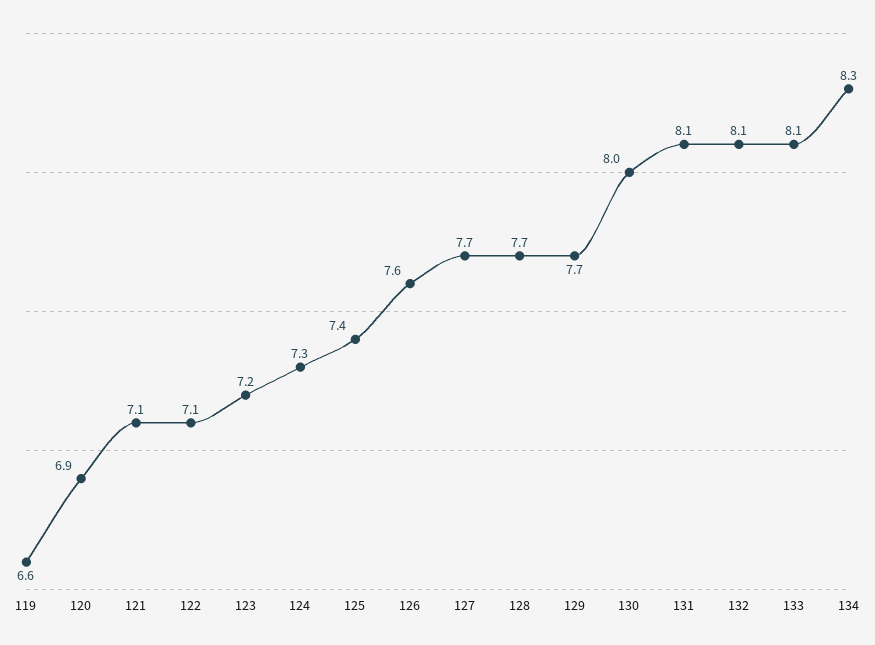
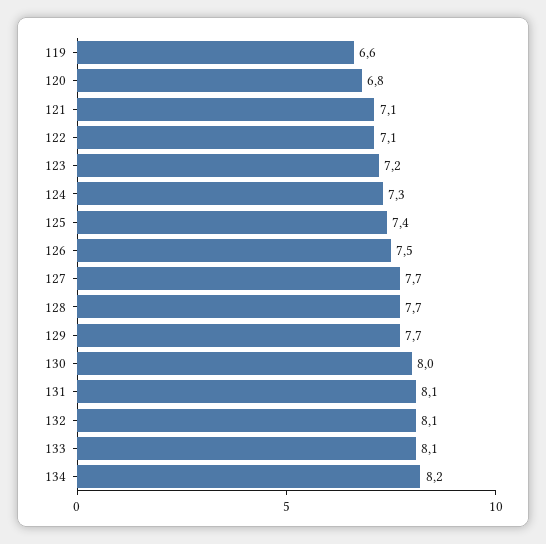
120: 6.9 -> 6.8
126: 7.6 -> 7.5
134: 8.3 -> 8.2

